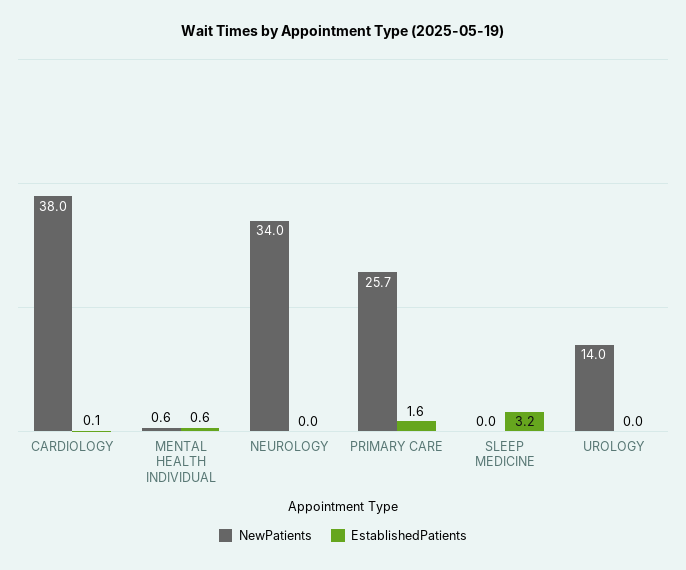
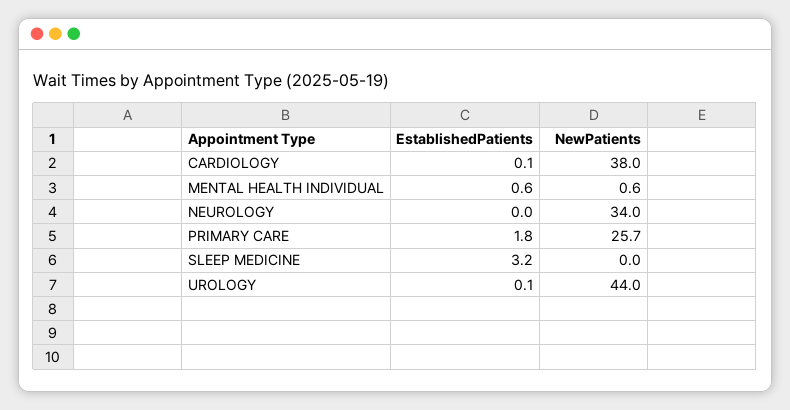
EstablishedPatients, PRIMARY CARE: 1.6 -> 1.8
NewPatients, UROLOGY: 14 -> 44
EstablishedPatients, UROLOGY: 0 -> 0.1

